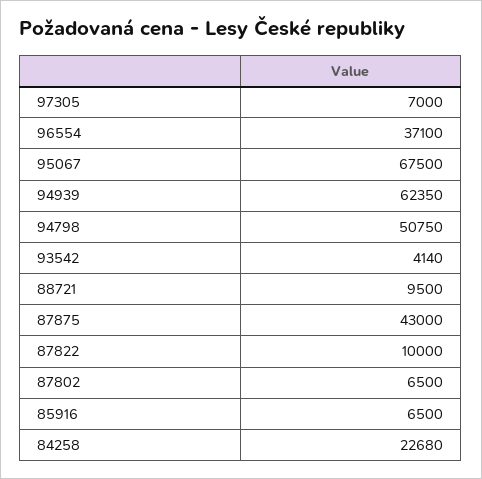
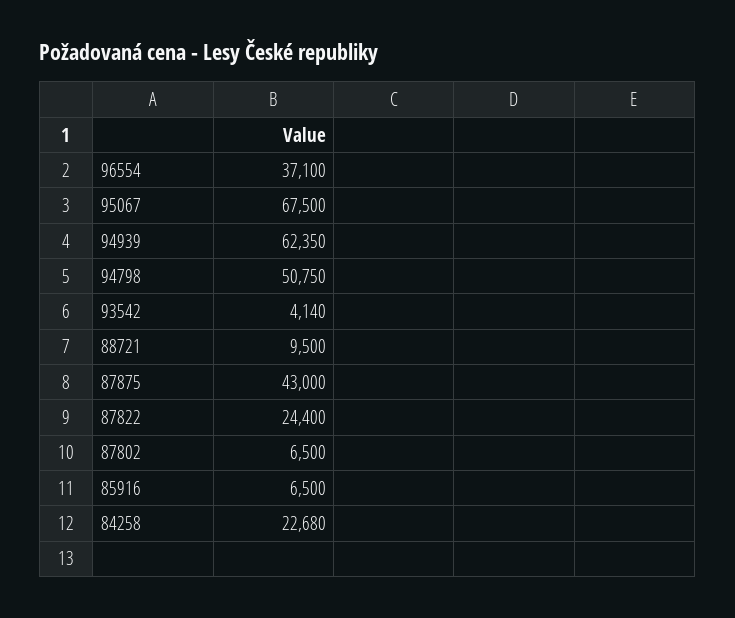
97305: 7000 -> none
87822: 10000 -> 24400

